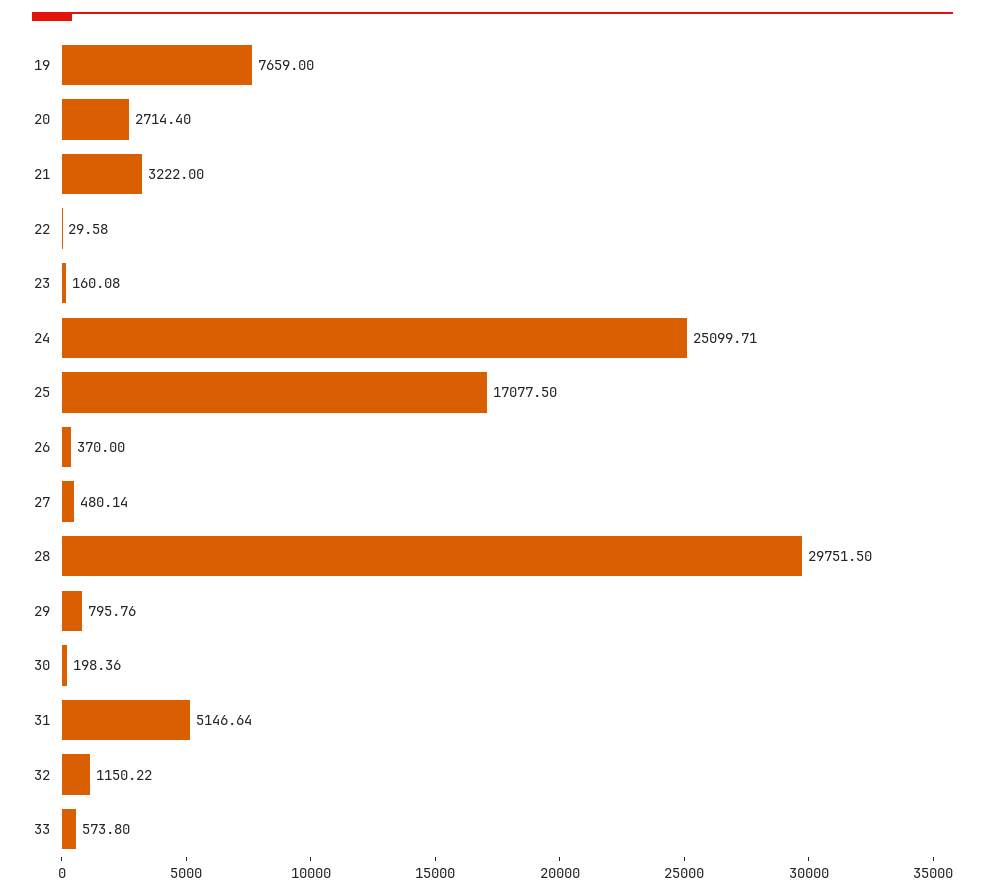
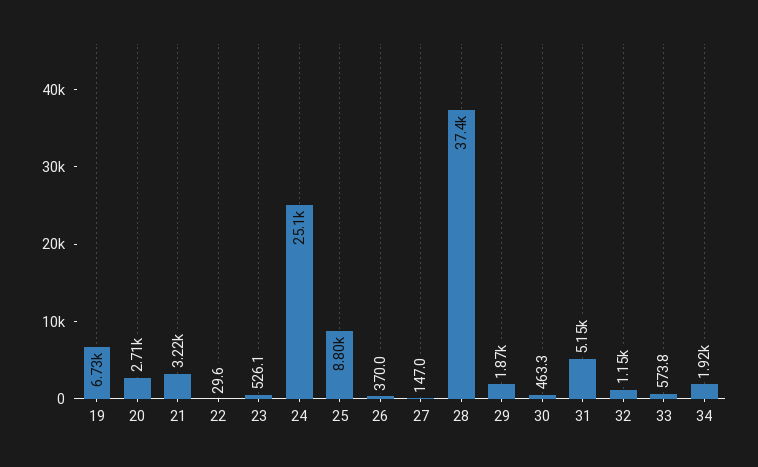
19: 7659 -> 6730
23: 160.08 -> 526.1
25: 17077.5 -> 8800
27: 480.14 -> 147
28: 29751.5 -> 37400
29: 795.76 -> 1870
30: 198.36 -> 463.3
34: none -> 1920

